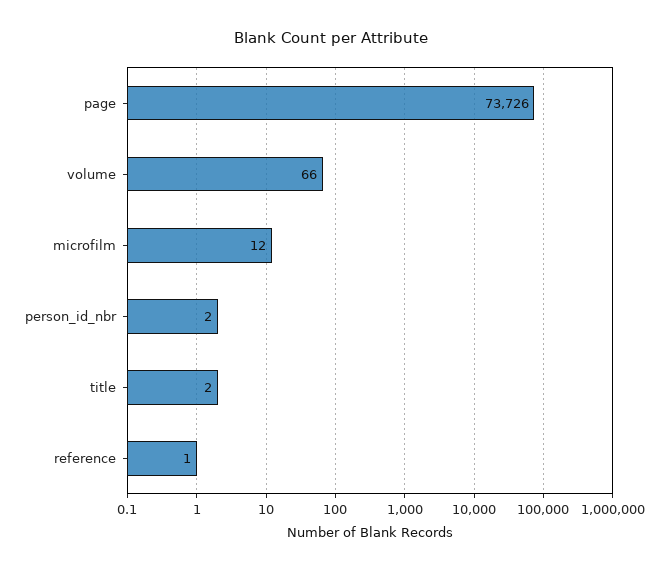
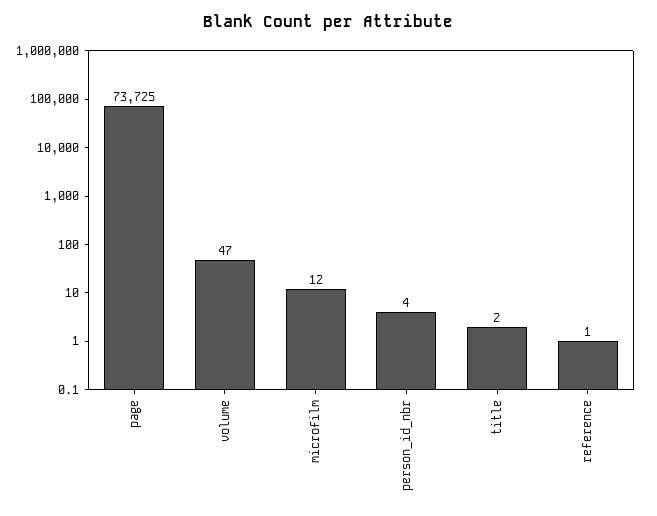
page: 73726 -> 73725
volume: 66 -> 47
person_id_nbr: 2 -> 4

